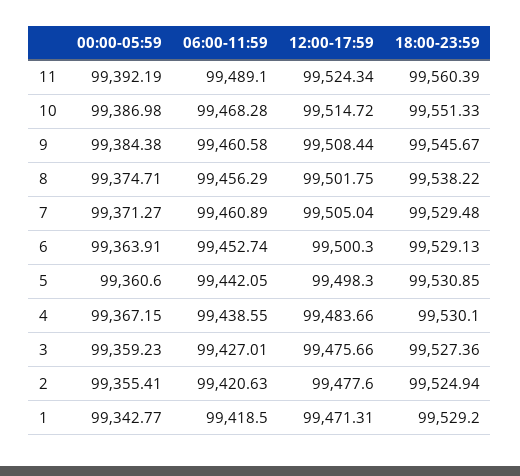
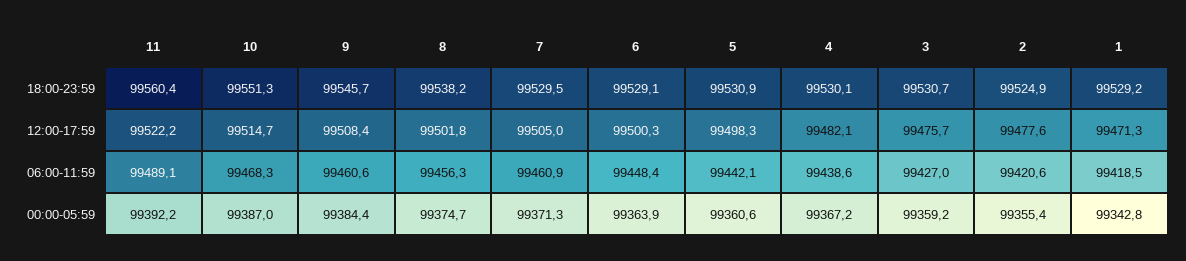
12:00-17:59, 11: 99524.34 -> 99522.2
06:00-11:59, 6: 99452.74 -> 99448.4
12:00-17:59, 4: 99483.66 -> 99482.1
18:00-23:59, 3: 99527.36 -> 99530.7

